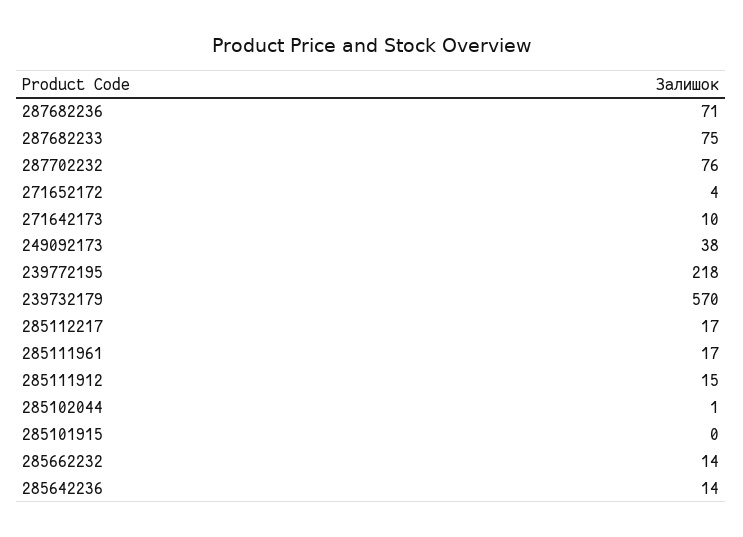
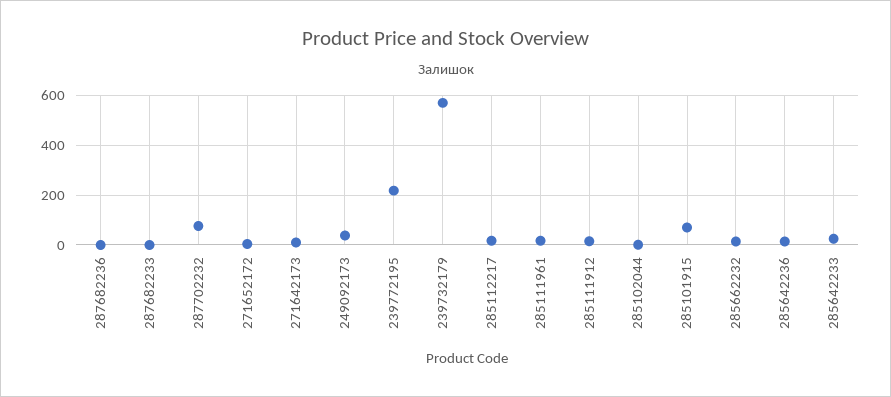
287682236: 71 -> 0
287682233: 75 -> 0
285101915: 0 -> 75
285642233: none -> 25

